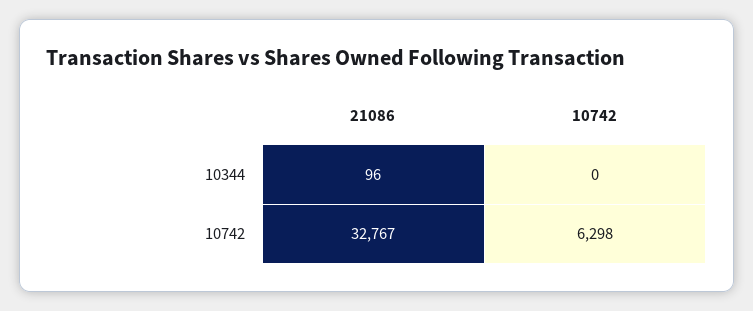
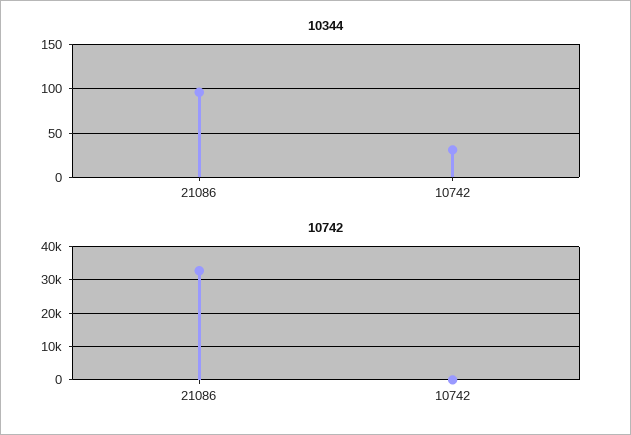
10344, 10742: 0 -> 30
10742, 10742: 6298 -> 0

